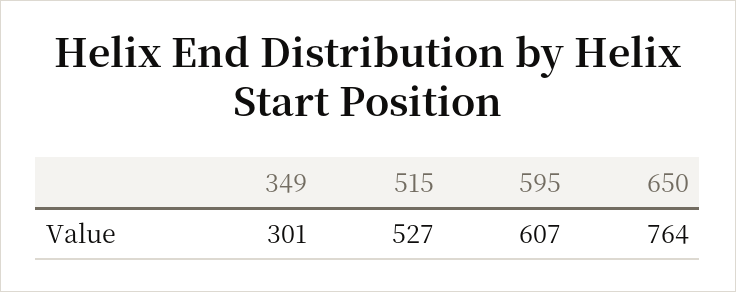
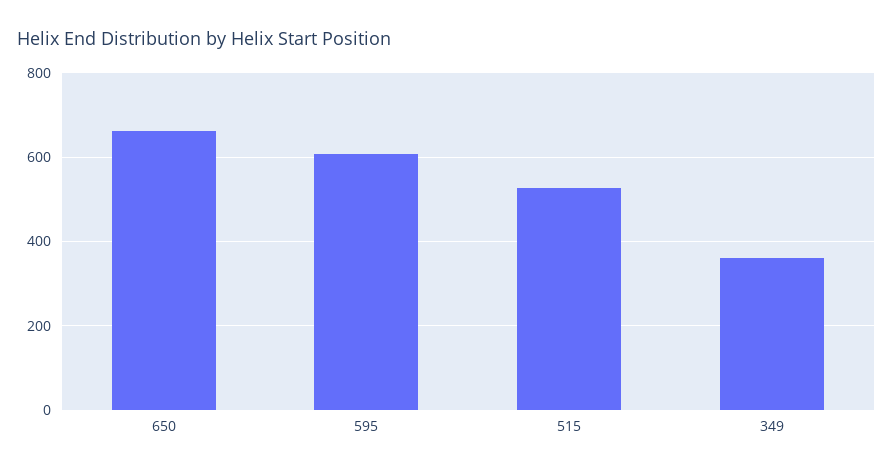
349: 301 -> 360
650: 764 -> 660

